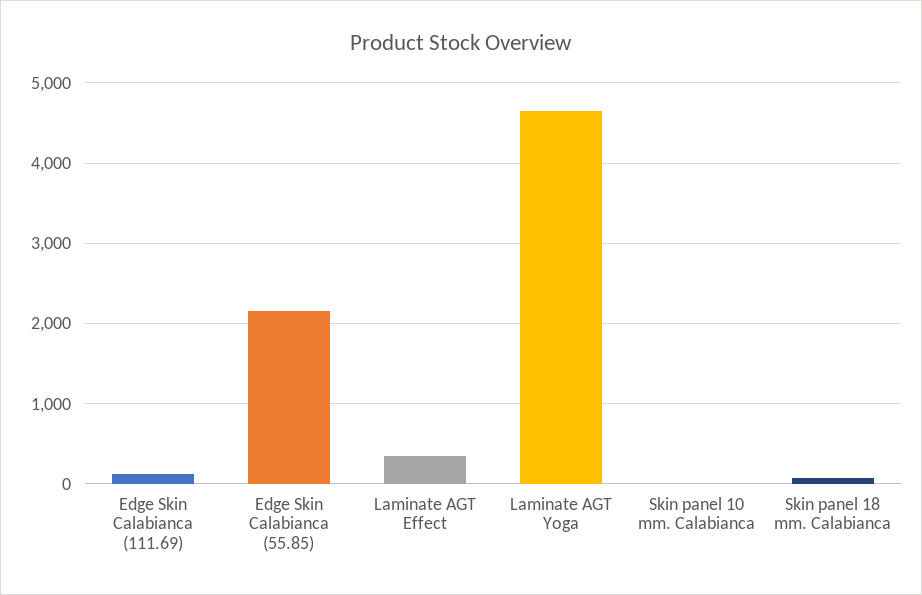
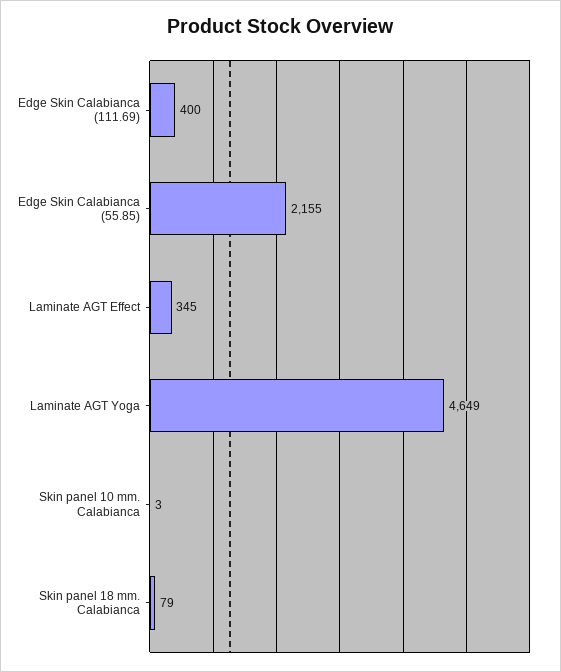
Edge Skin Calabianca (111.69): 100 -> 400

